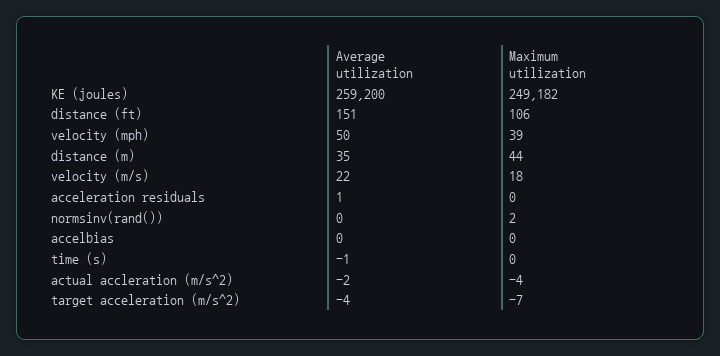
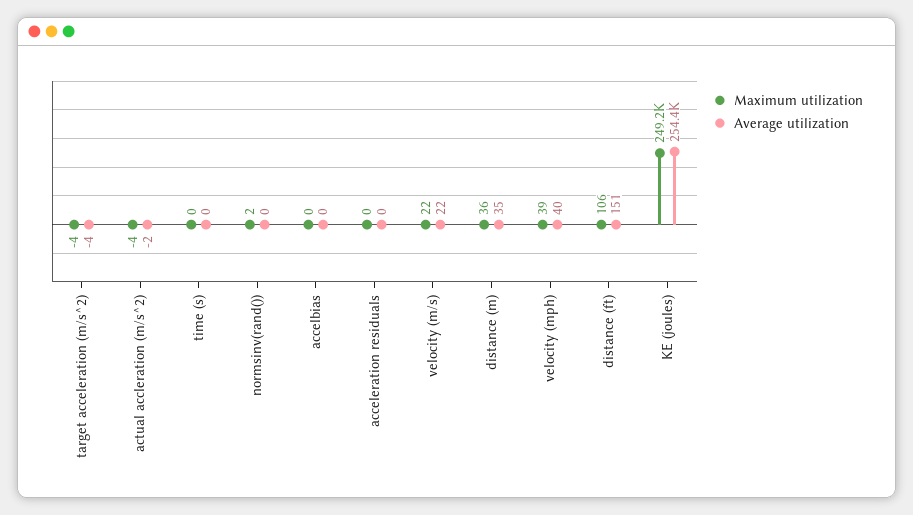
Average utilization, KE (joules): 259200 -> 254400
Average utilization, velocity (mph): 50 -> 40
Maximum utilization, distance (m): 44 -> 36
Maximum utilization, velocity (m/s): 18 -> 22
Average utilization, acceleration residuals: 1 -> 0
Average utilization, time (s): -1 -> 0
Maximum utilization, target acceleration (m/s^2): -7 -> -4

